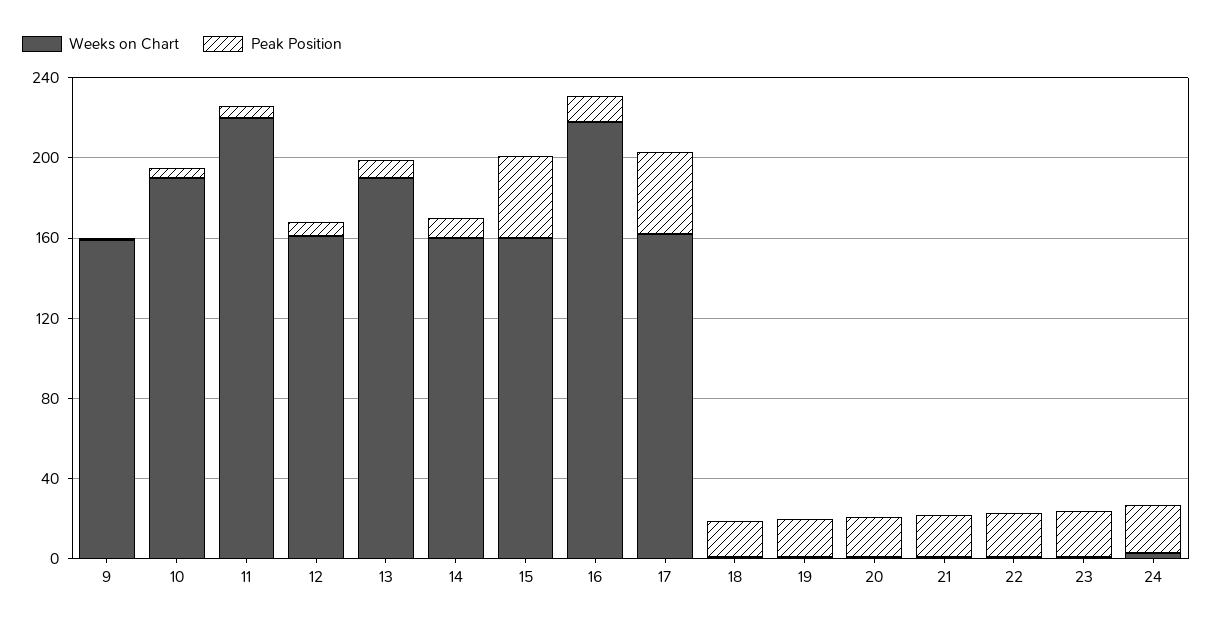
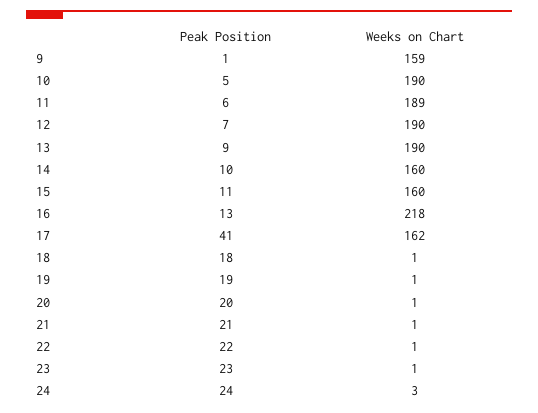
Weeks on Chart, 11: 220 -> 189
Weeks on Chart, 12: 160 -> 190
Peak Position, 15: 40 -> 11

